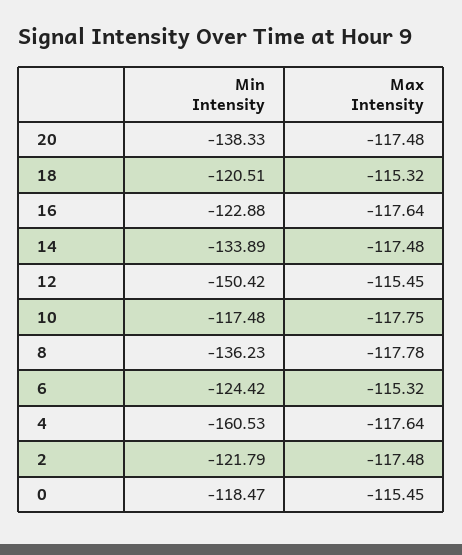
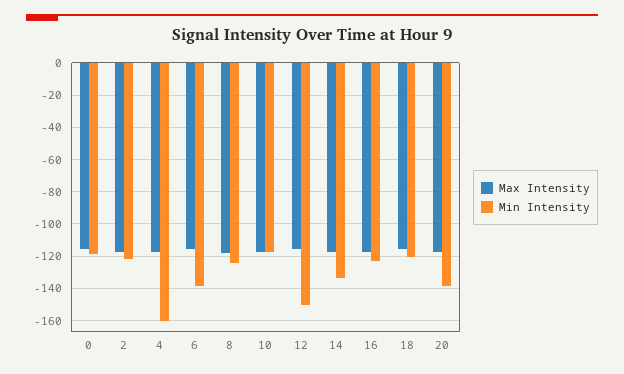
Min Intensity, 8: -136.23 -> -125
Min Intensity, 6: -124.42 -> -140

